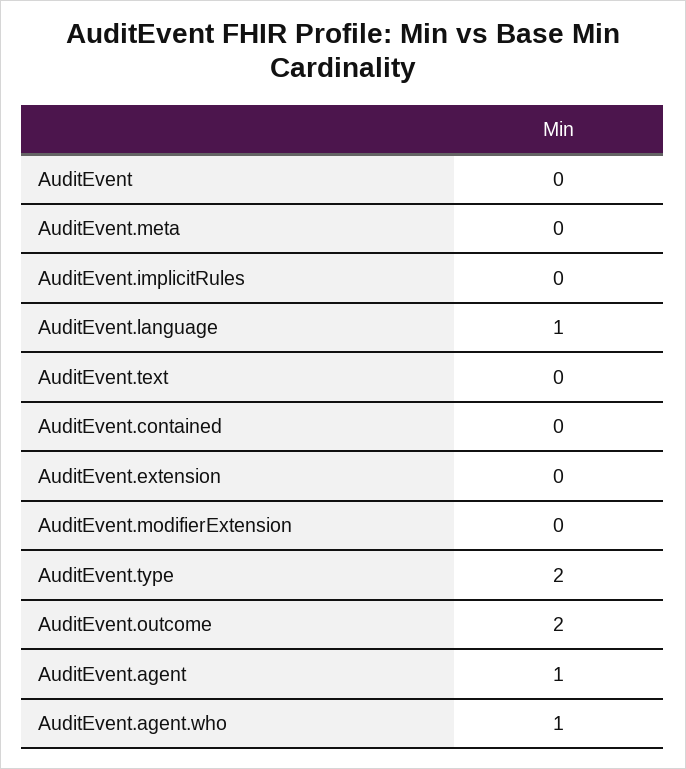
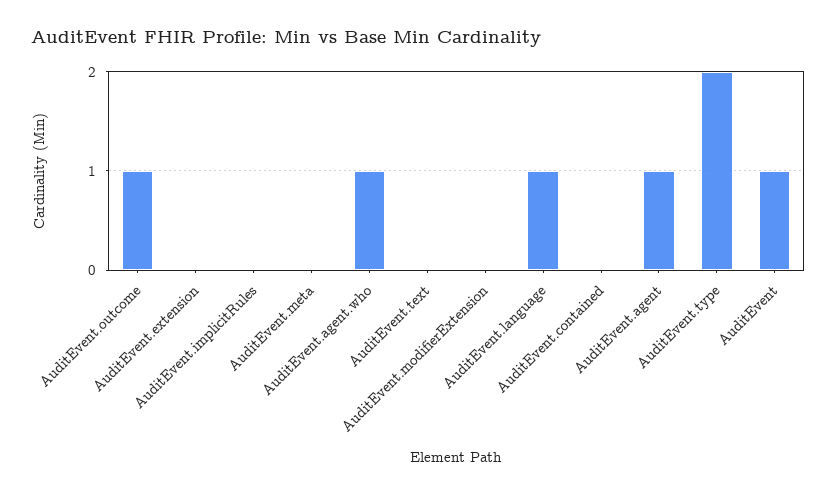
AuditEvent: 0 -> 1
AuditEvent.outcome: 2 -> 1

